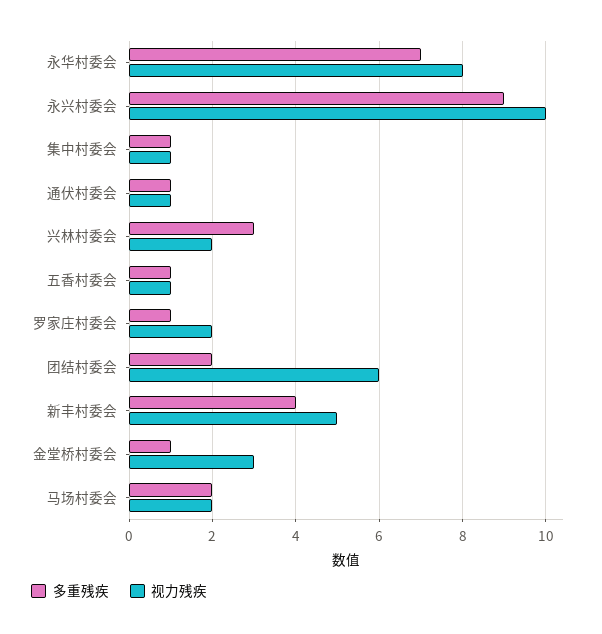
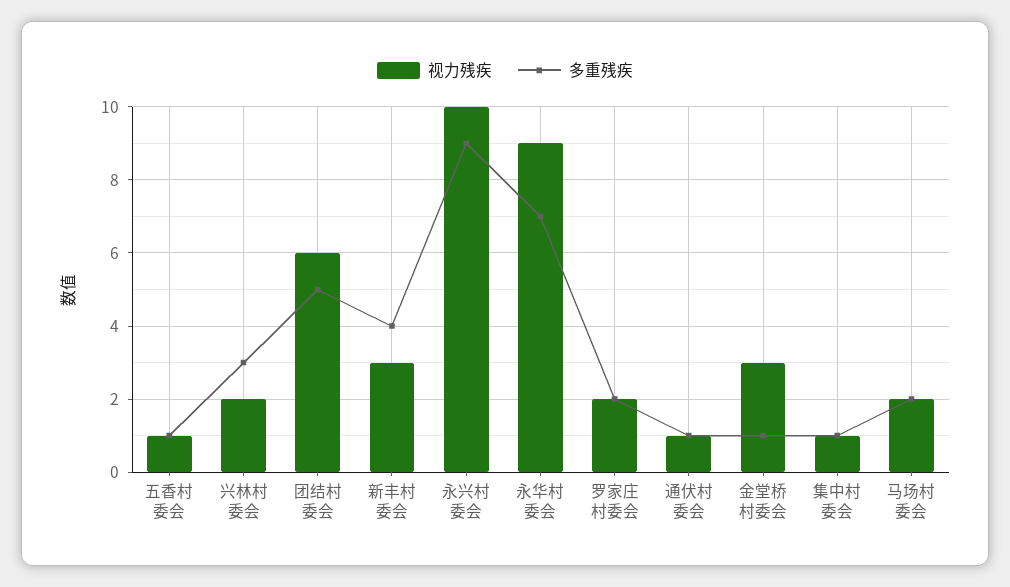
视力残疾, 永华村委会: 8 -> 9
多重残疾, 罗家庄村委会: 1 -> 2
多重残疾, 团结村委会: 2 -> 5
视力残疾, 新丰村委会: 5 -> 3

